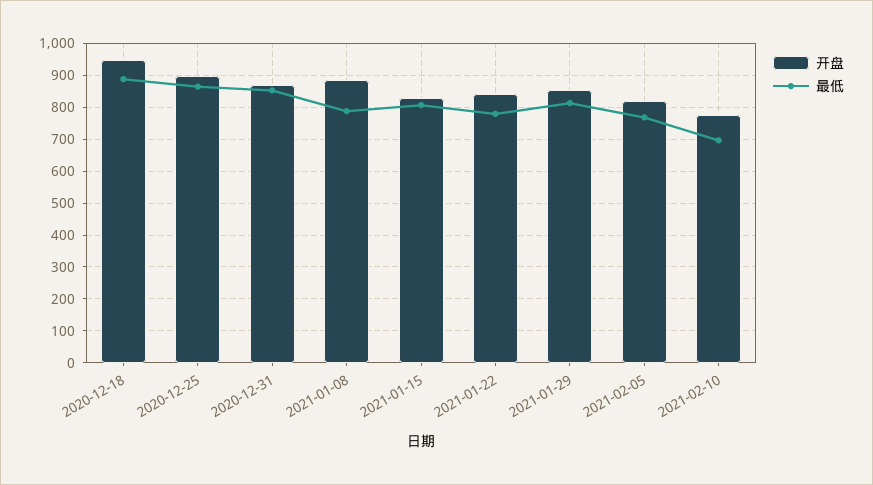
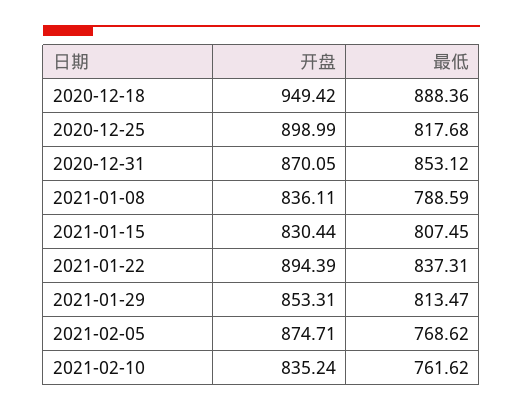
最低, 2020-12-25: 860 -> 817.68
开盘, 2021-01-08: 880 -> 836.11
开盘, 2021-01-22: 840 -> 894.39
最低, 2021-01-22: 780 -> 837.31
开盘, 2021-02-05: 820 -> 874.71
开盘, 2021-02-10: 780 -> 835.24
最低, 2021-02-10: 700 -> 761.62

